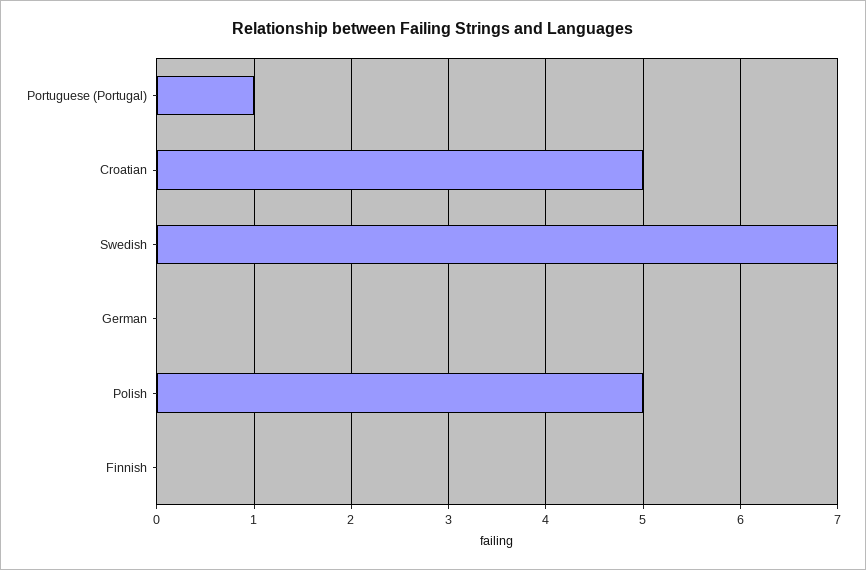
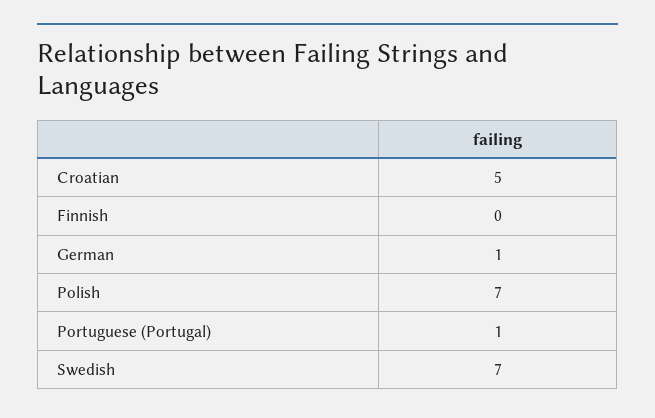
German: 0 -> 1
Polish: 5 -> 7

